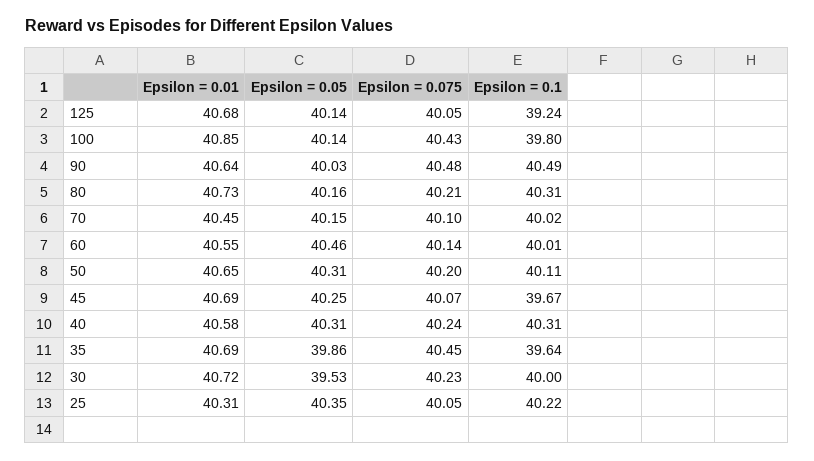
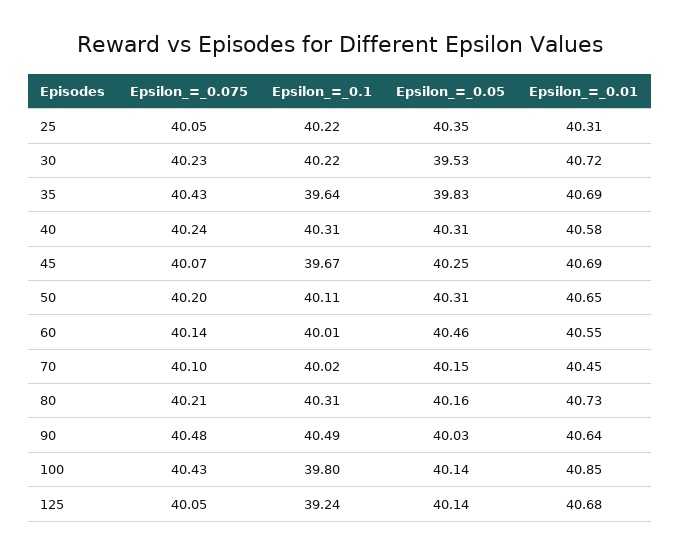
Epsilon = 0.05, 35: 39.86 -> 39.83
Epsilon = 0.075, 35: 40.45 -> 40.43
Epsilon = 0.1, 30: 40 -> 40.22

